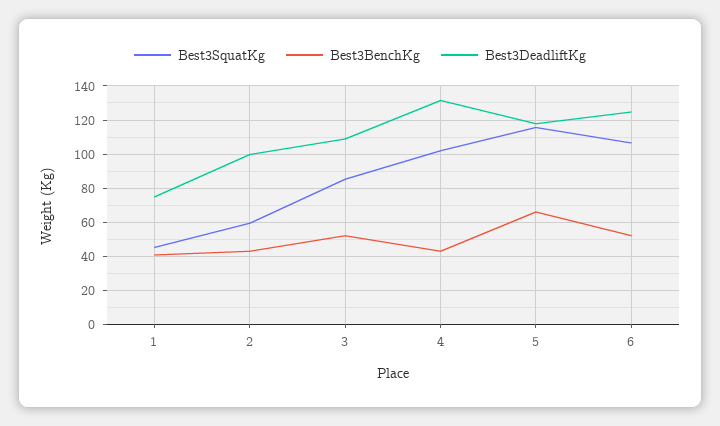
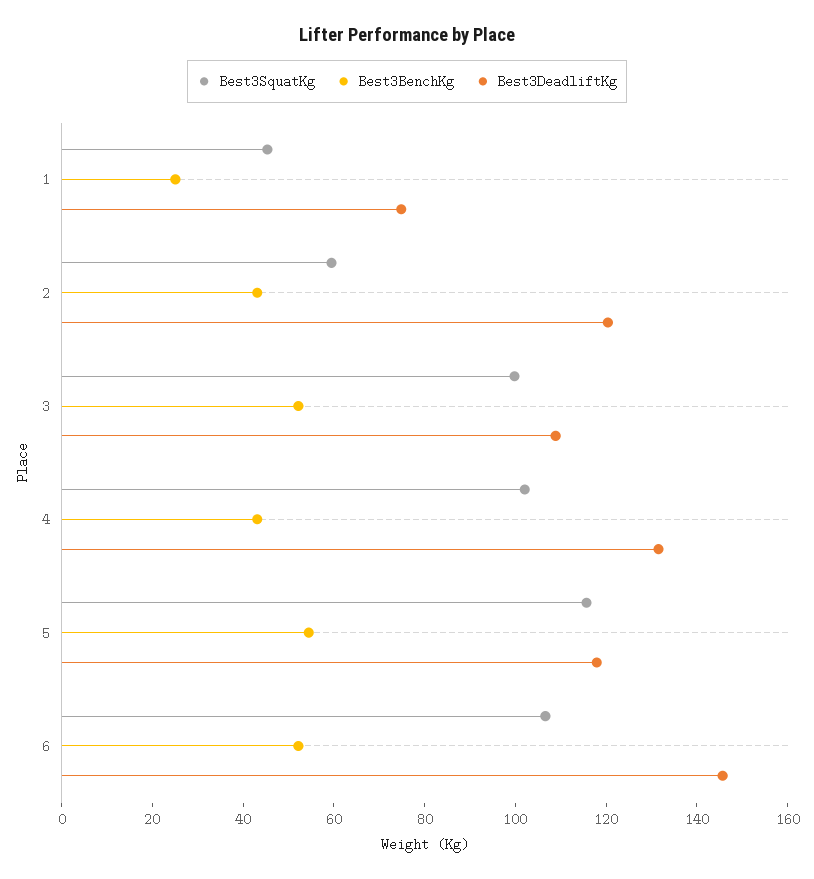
Best3BenchKg, 1: 40 -> 25
Best3DeadliftKg, 2: 100 -> 120
Best3SquatKg, 3: 85 -> 100
Best3BenchKg, 5: 65 -> 55
Best3DeadliftKg, 6: 125 -> 145

